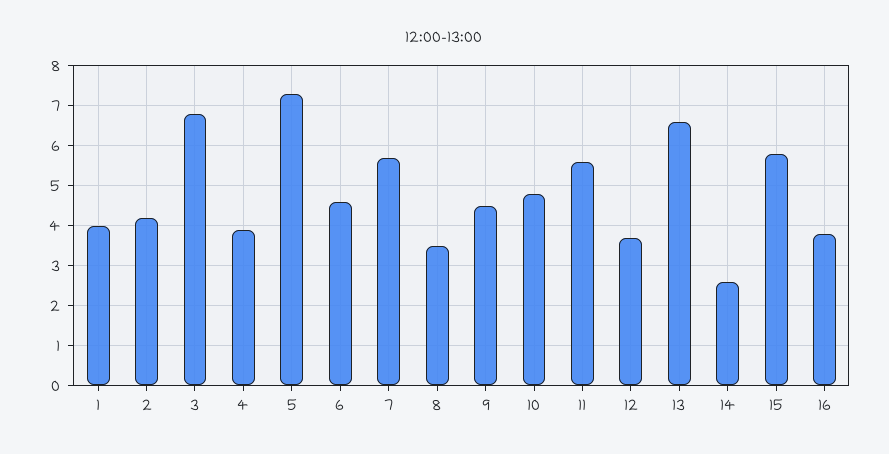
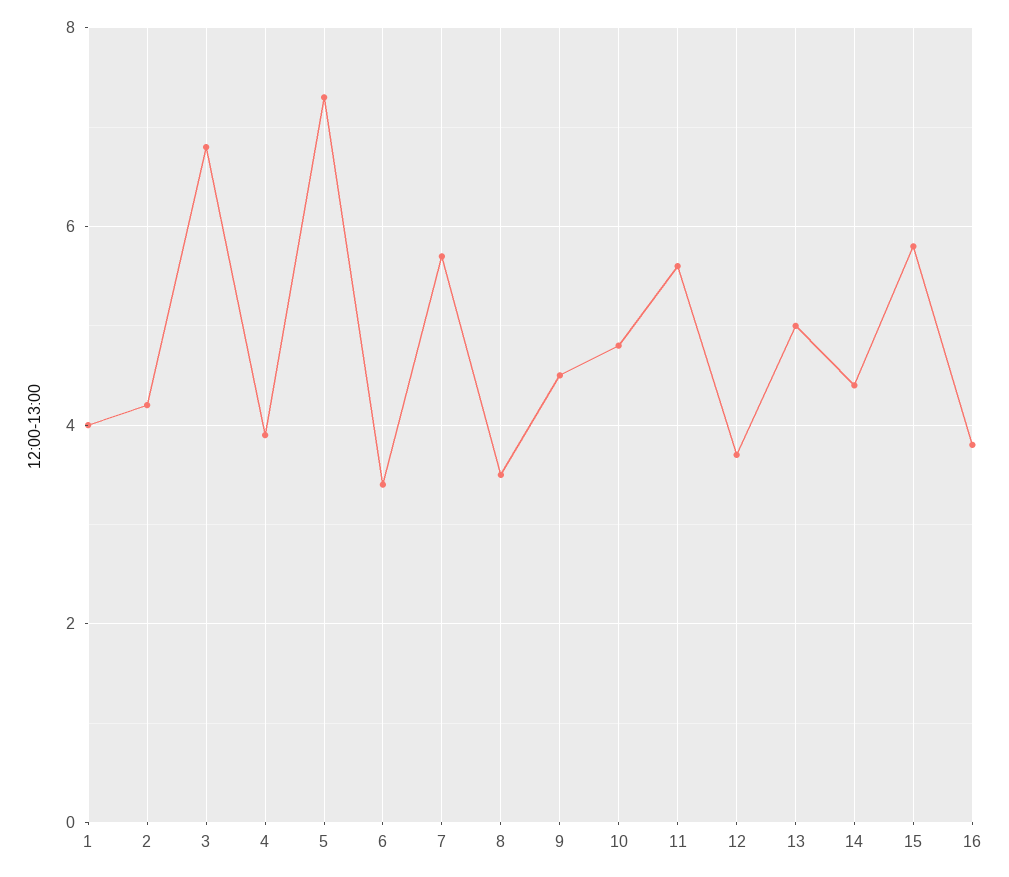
6: 4.5 -> 3.5
13: 6.5 -> 5
14: 2.5 -> 4.5

